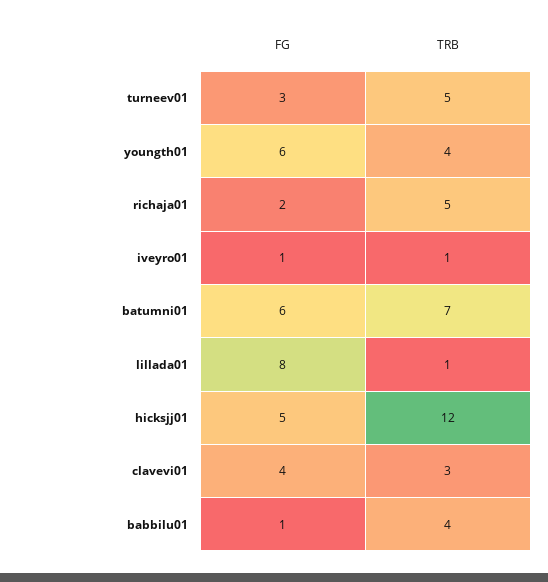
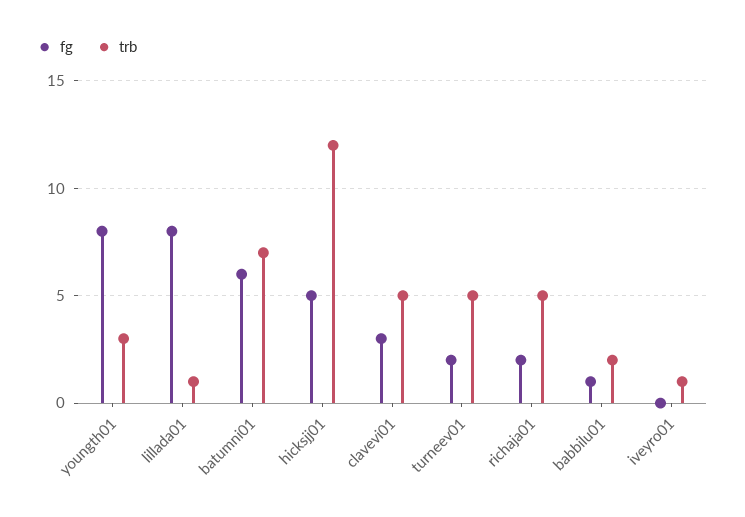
FG, turneev01: 3 -> 2
FG, youngth01: 6 -> 8
TRB, youngth01: 4 -> 3
FG, iveyro01: 1 -> 0
FG, clavevi01: 4 -> 3
TRB, clavevi01: 3 -> 5
TRB, babbilu01: 4 -> 2

